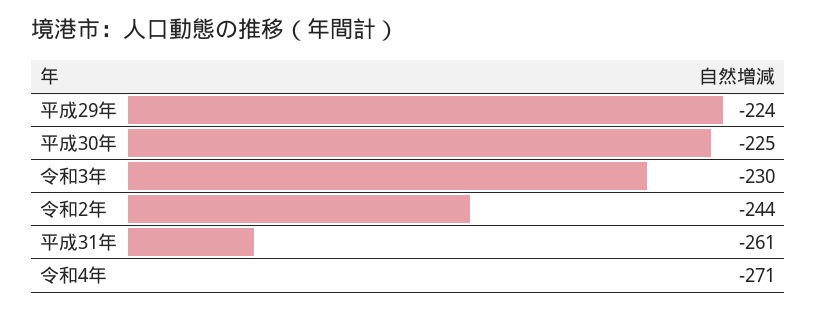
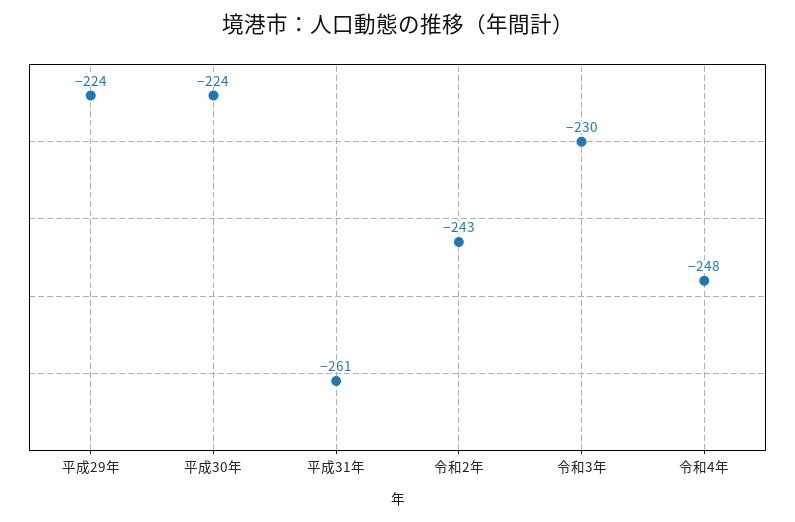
平成30年: -225 -> -224
令和2年: -244 -> -243
令和4年: -271 -> -248

